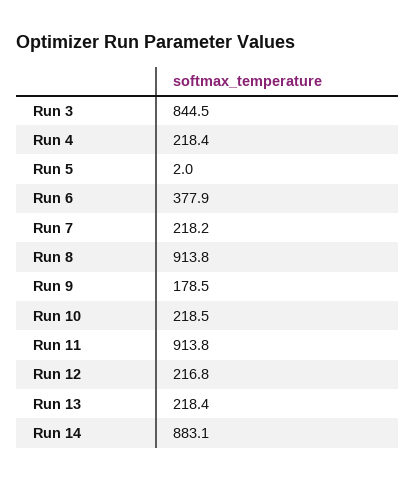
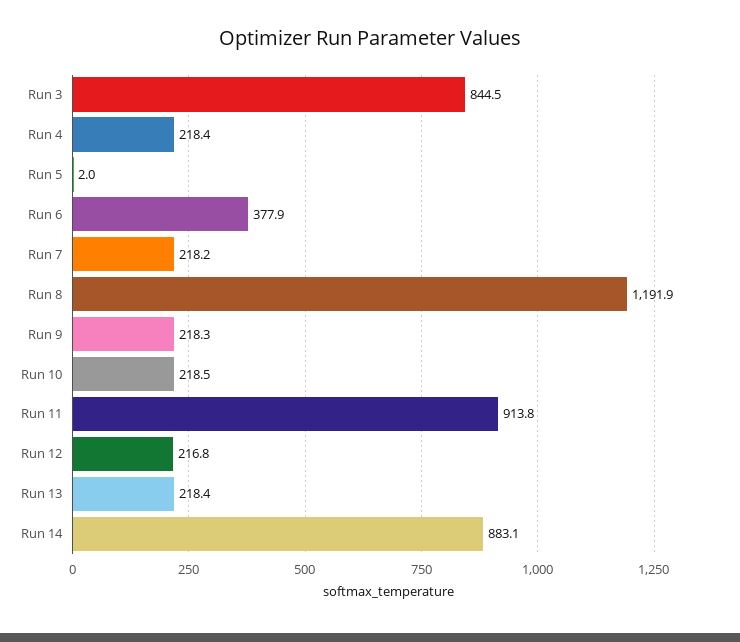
Run 8: 913.8 -> 1191.9
Run 9: 178.5 -> 218.3

